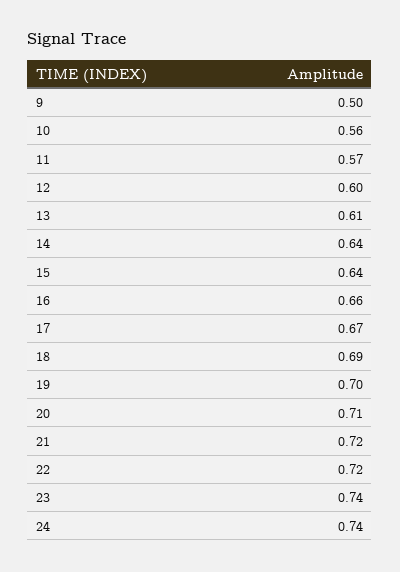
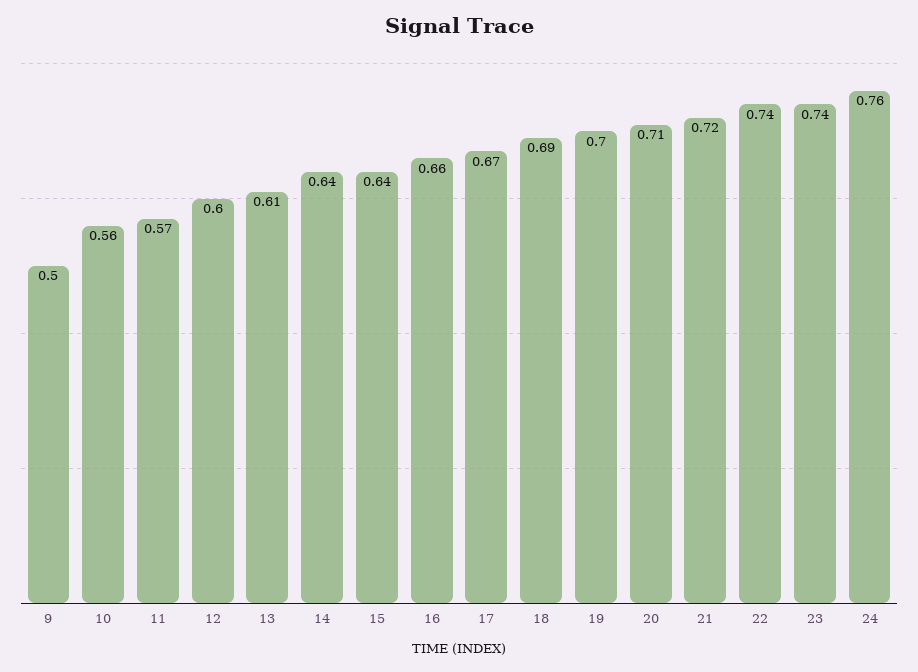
22: 0.72 -> 0.74
24: 0.74 -> 0.76

